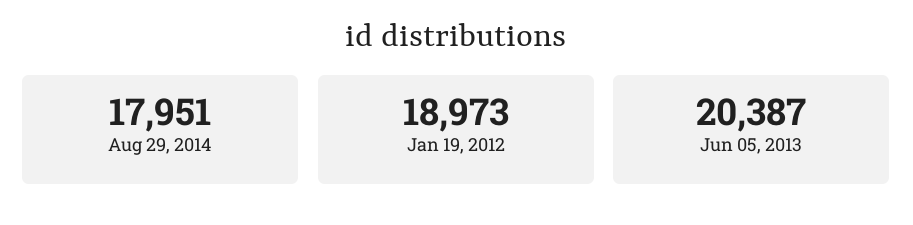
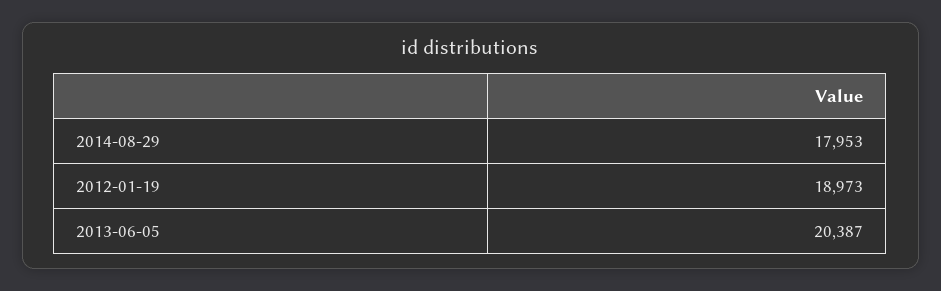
Aug 29, 2014: 17951 -> 17953

